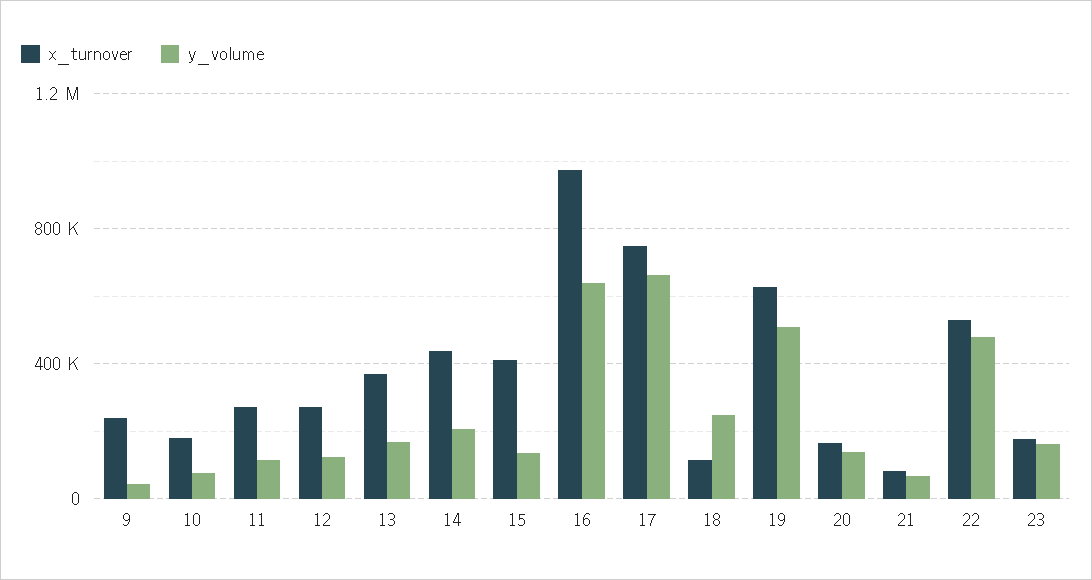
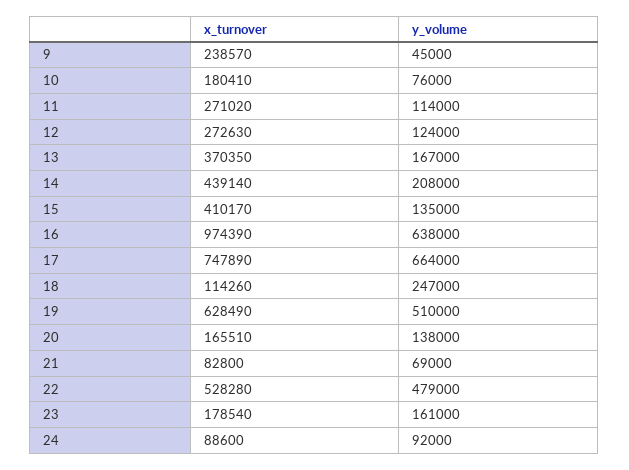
x_turnover, 24: none -> 88600
y_volume, 24: none -> 92000

